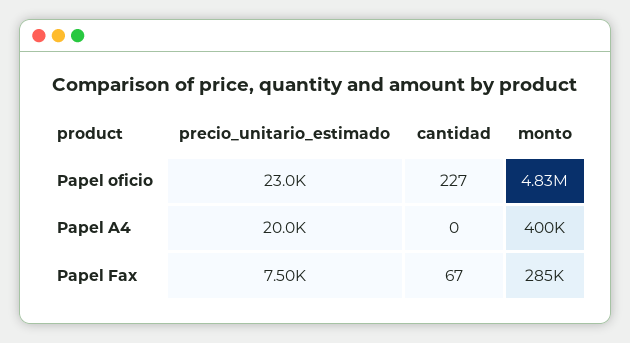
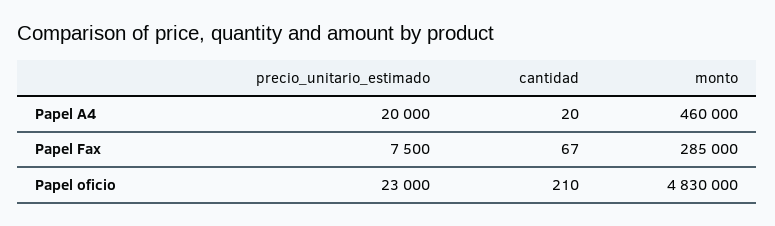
cantidad, Papel oficio: 227 -> 210
cantidad, Papel A4: 0 -> 20
monto, Papel A4: 400000 -> 460000

